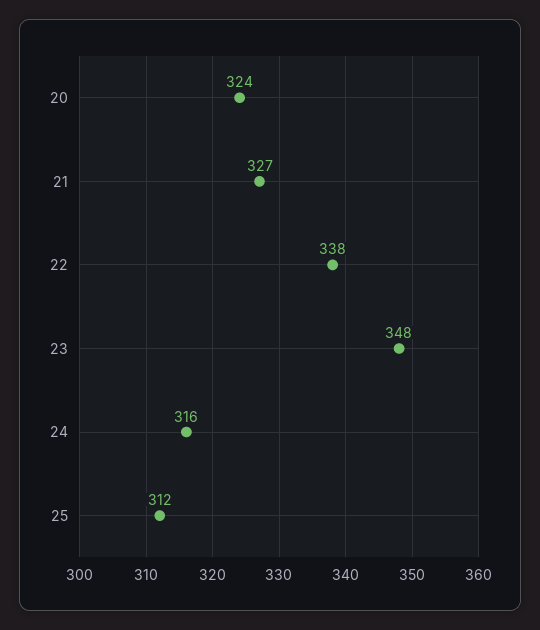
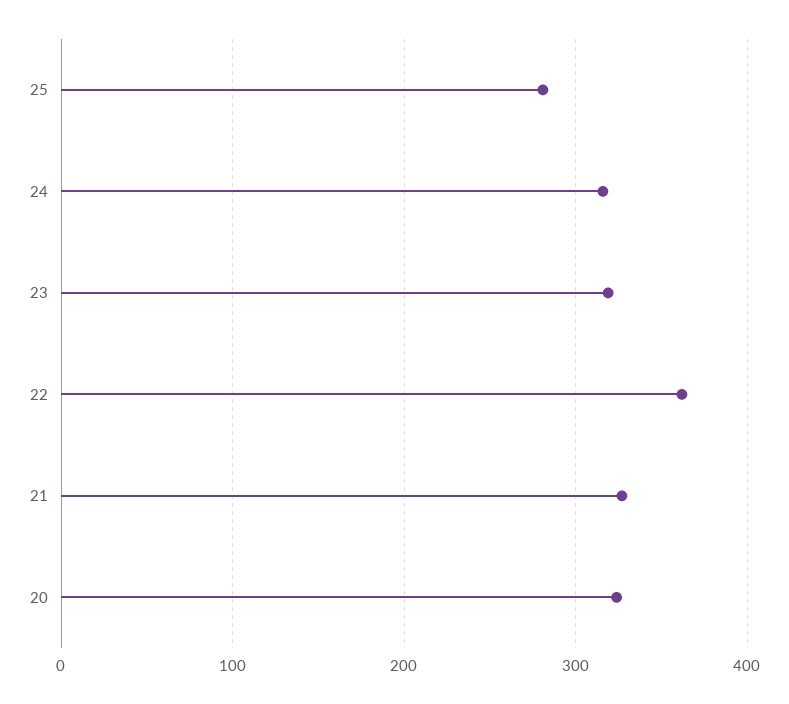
22: 338 -> 360
23: 348 -> 320
25: 312 -> 280

